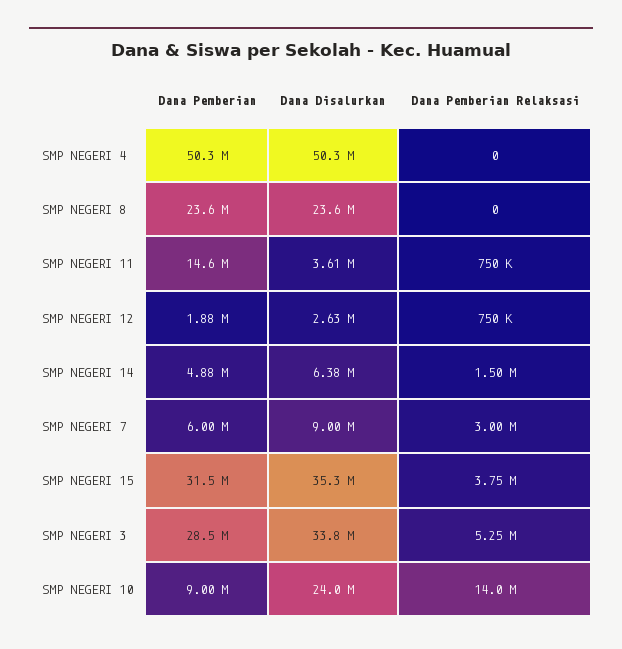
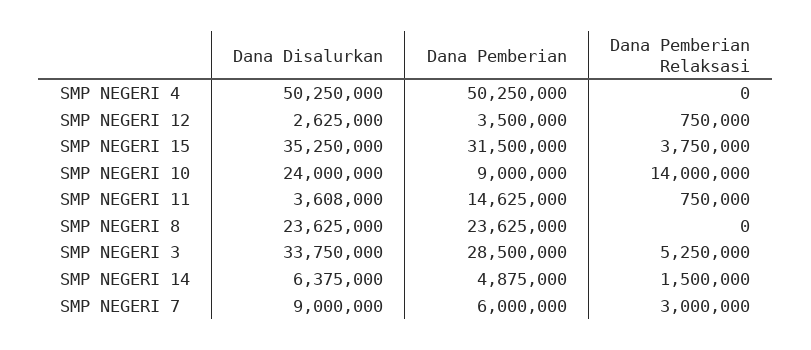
Dana Pemberian, SMP NEGERI 12: 1880000 -> 3500000

